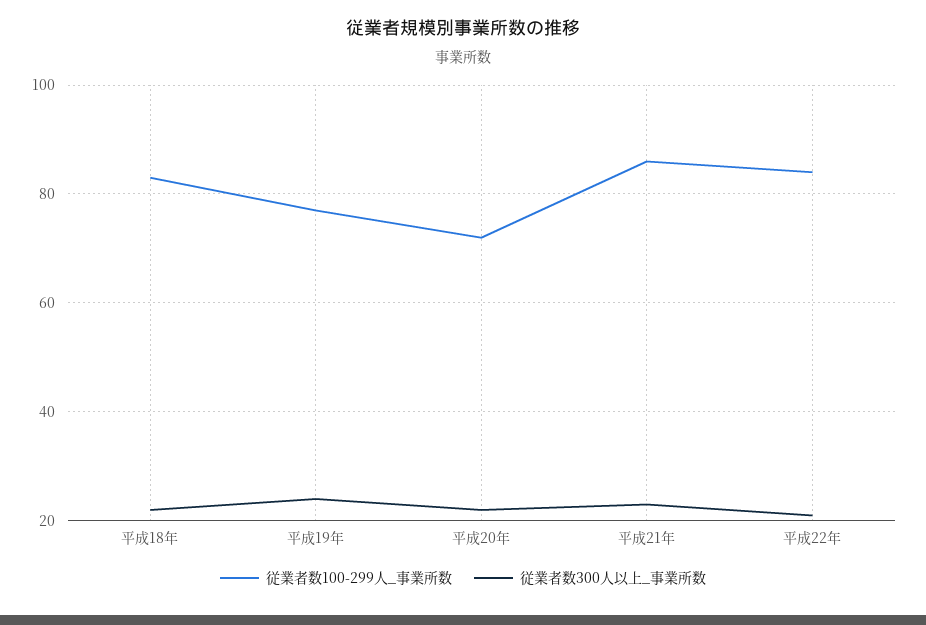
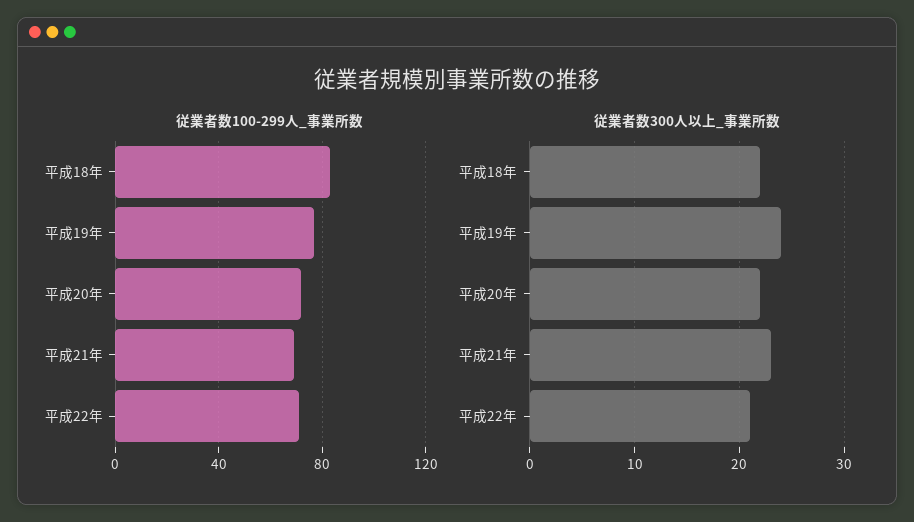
従業者数100-299人_事業所数, 平成21年: 85 -> 70
従業者数100-299人_事業所数, 平成22年: 85 -> 70

